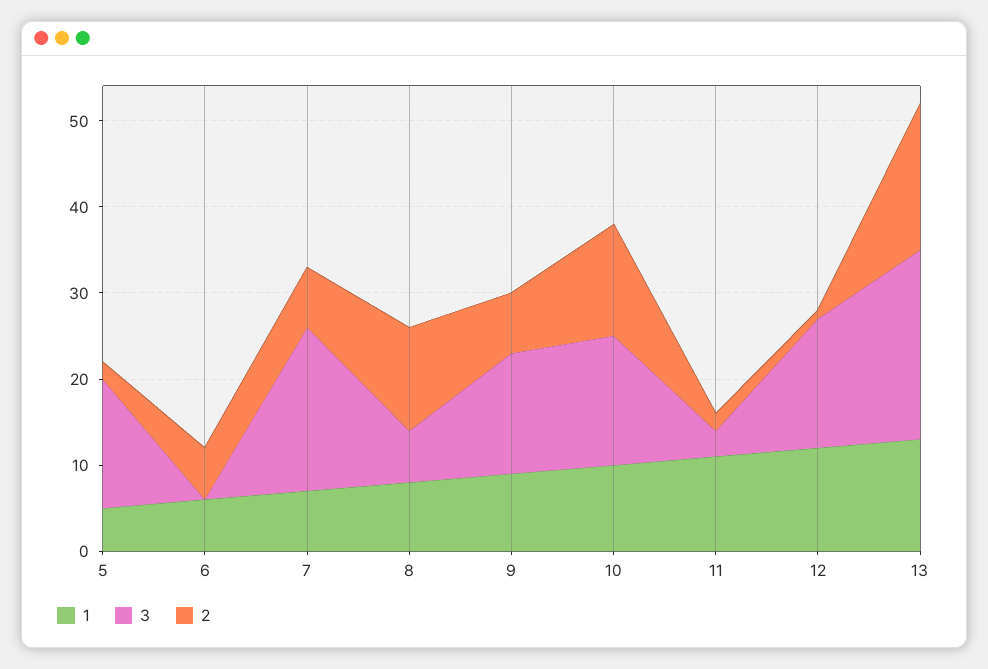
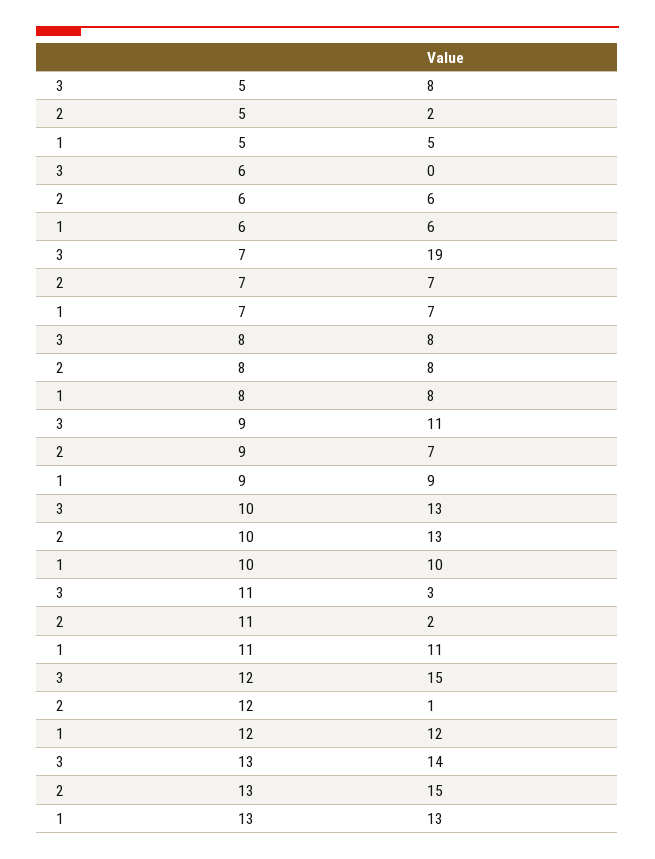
3, 5: 15 -> 8
3, 8: 6 -> 8
2, 8: 12 -> 8
3, 9: 14 -> 11
3, 10: 15 -> 13
3, 13: 22 -> 14
2, 13: 17 -> 15

